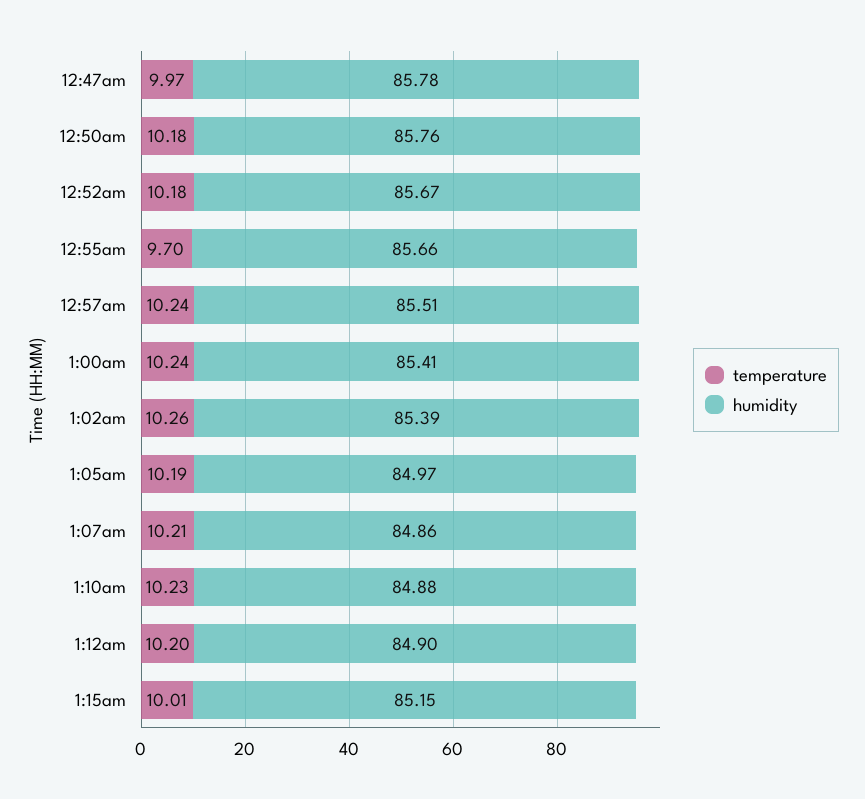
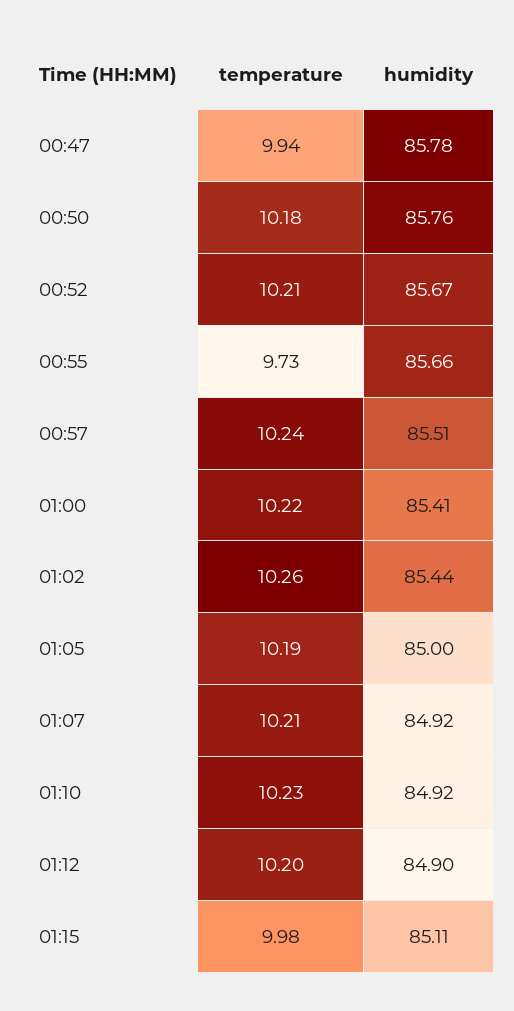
temperature, 12:47am: 9.97 -> 9.94
temperature, 12:52am: 10.18 -> 10.21
temperature, 12:55am: 9.7 -> 9.73
temperature, 1:00am: 10.24 -> 10.22
humidity, 1:02am: 85.39 -> 85.44
humidity, 1:05am: 84.97 -> 85
humidity, 1:07am: 84.86 -> 84.92
humidity, 1:10am: 84.88 -> 84.92
temperature, 1:15am: 10.01 -> 9.98
humidity, 1:15am: 85.15 -> 85.11

